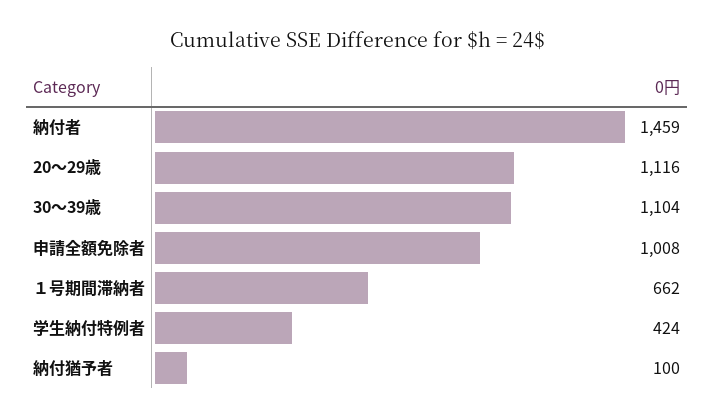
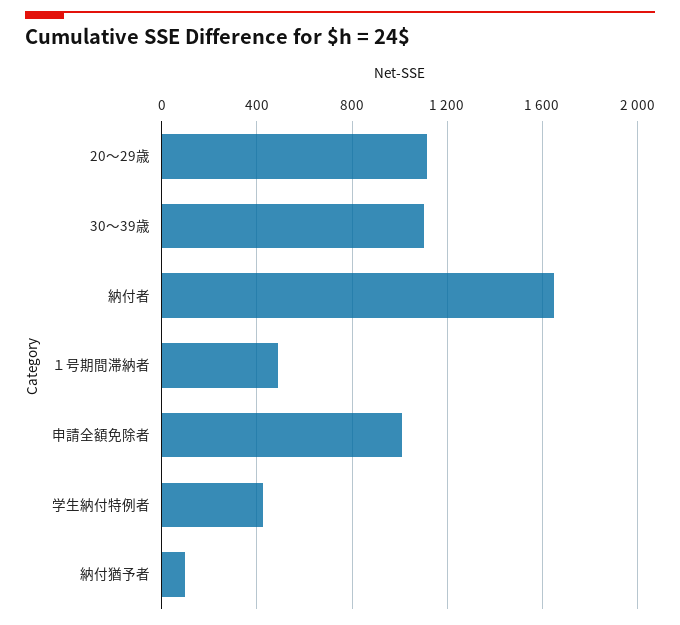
納付者: 1459 -> 1650
１号期間滞納者: 662 -> 500

